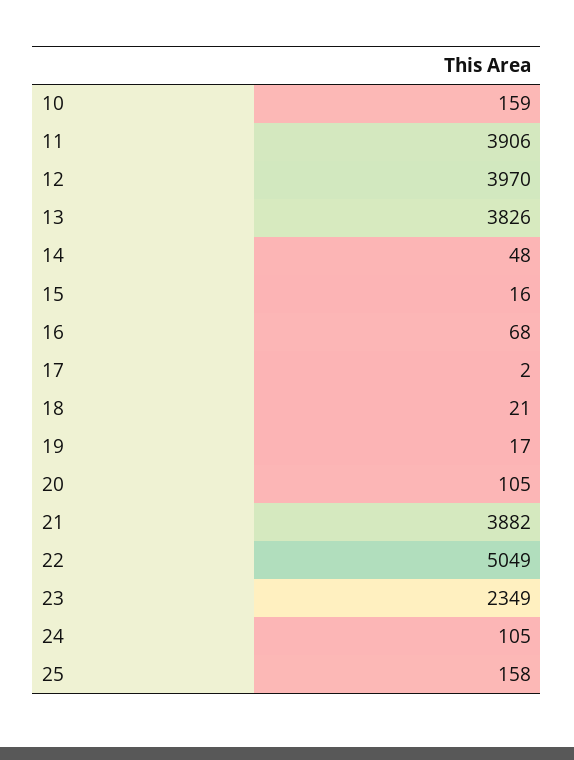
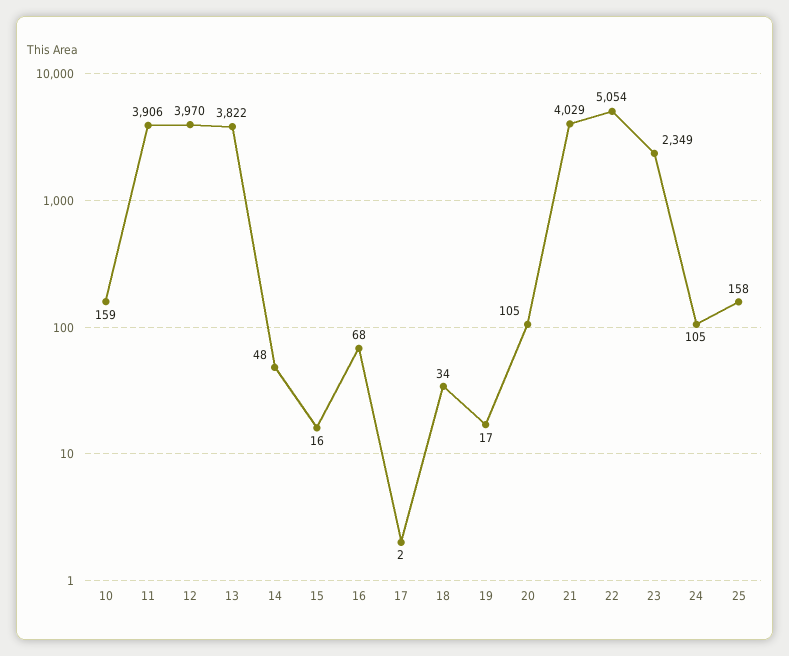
13: 3826 -> 3822
18: 21 -> 34
21: 3882 -> 4029
22: 5049 -> 5054

